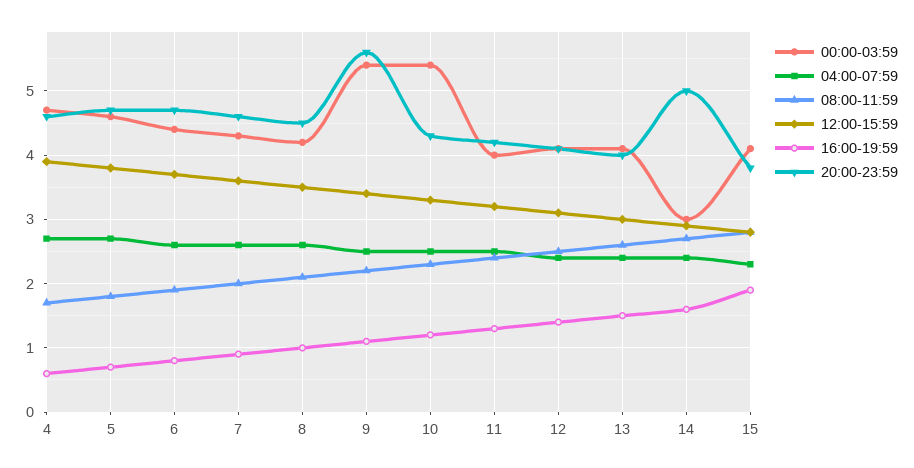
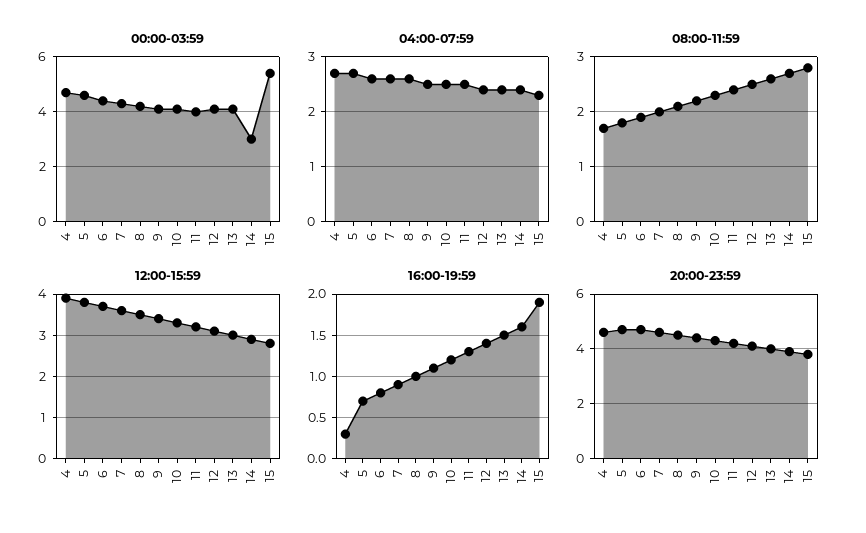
16:00-19:59, 4: 0.6 -> 0.3
00:00-03:59, 9: 5.4 -> 4
20:00-23:59, 9: 5.6 -> 4.5
00:00-03:59, 10: 5.4 -> 4
20:00-23:59, 14: 5 -> 4
00:00-03:59, 15: 4.1 -> 5.5

